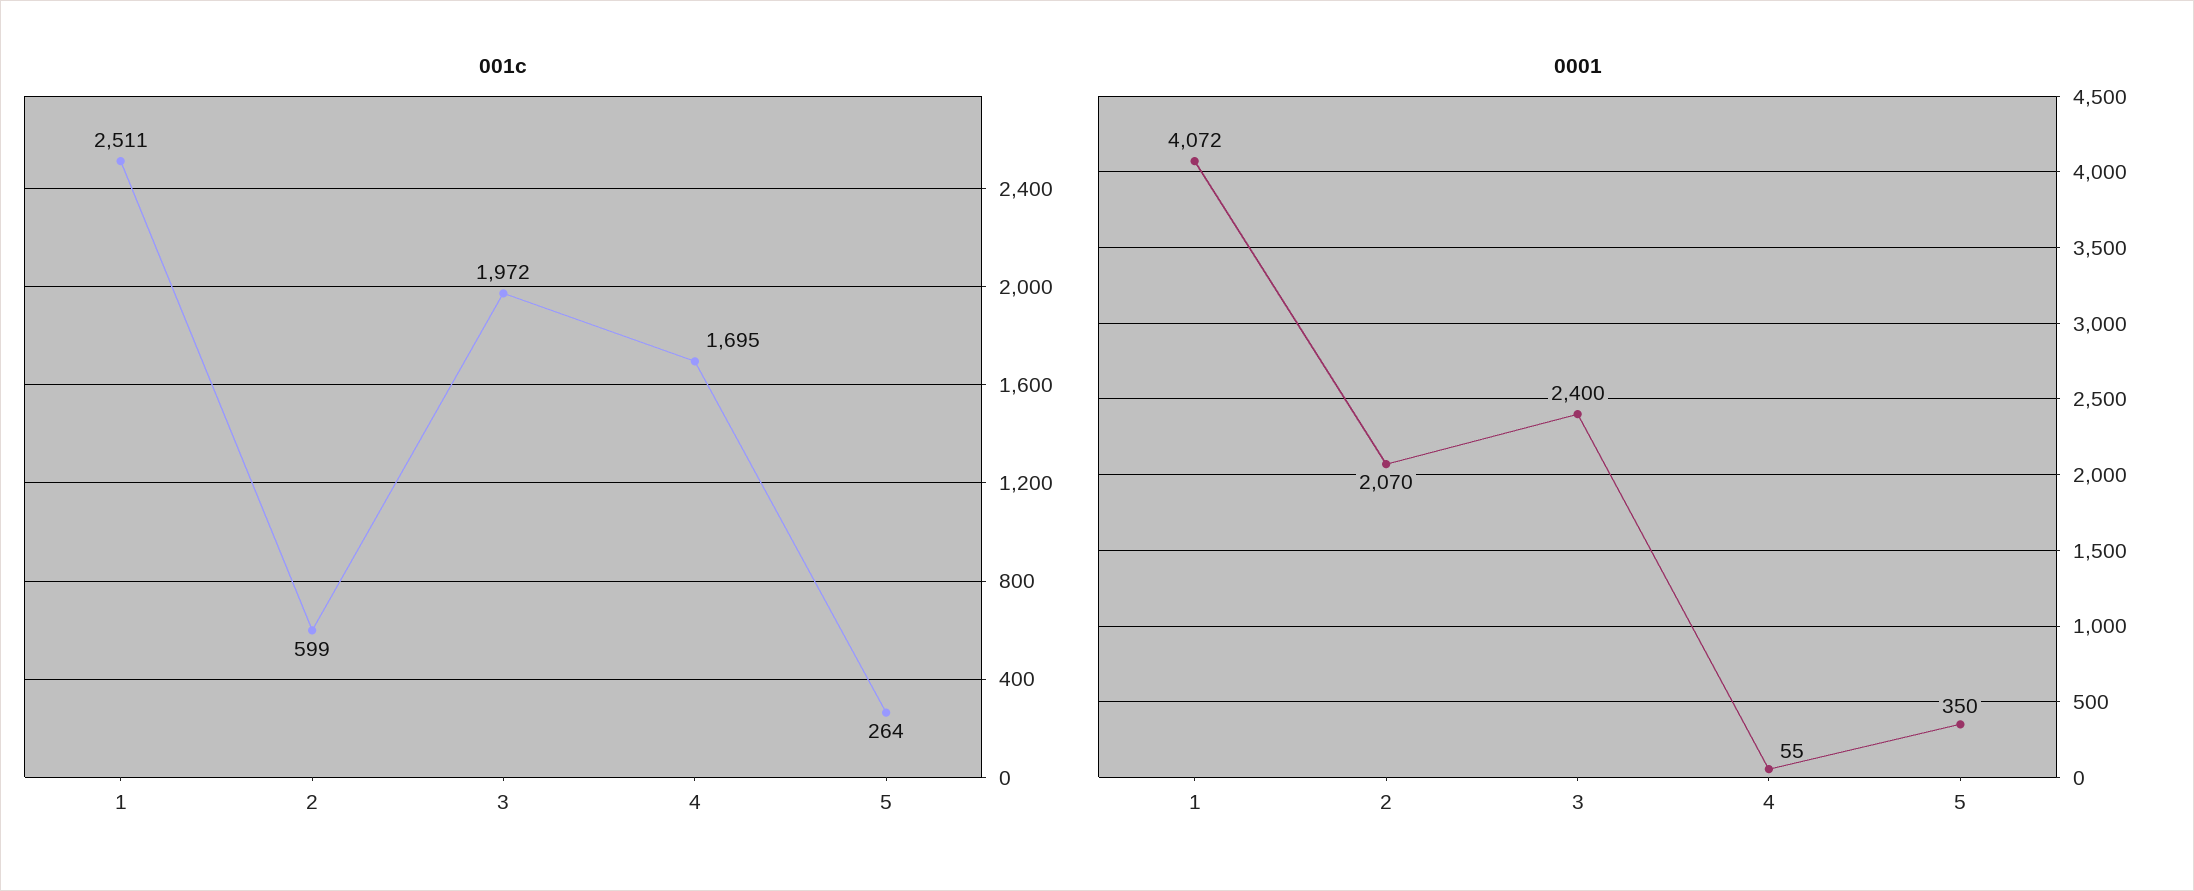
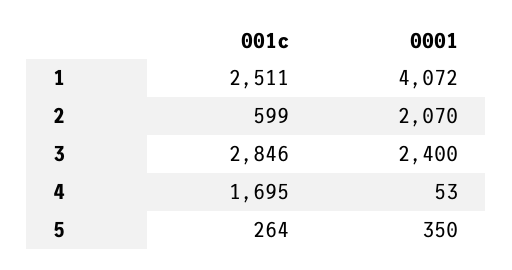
001c, 3: 1972 -> 2846
0001, 4: 55 -> 53

